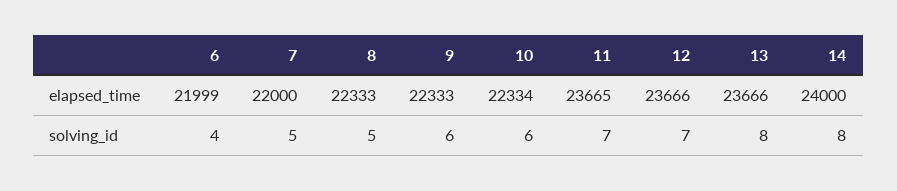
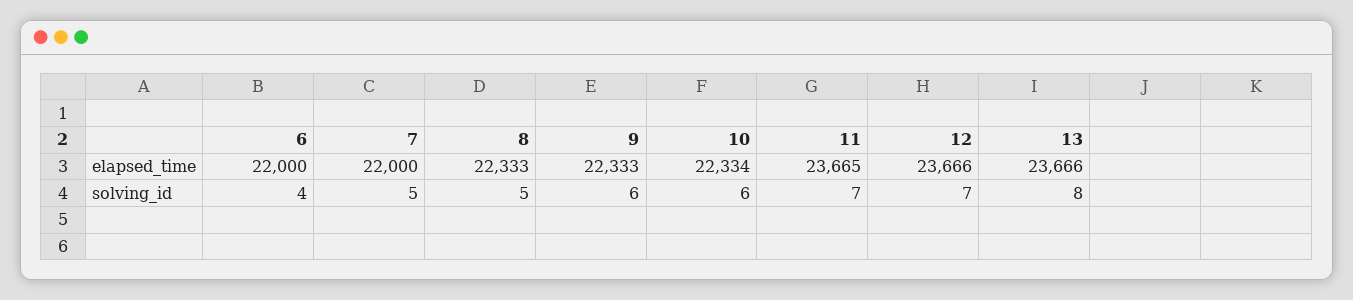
6, elapsed_time: 21999 -> 22000
14, elapsed_time: 24000 -> none
14, solving_id: 8 -> none

